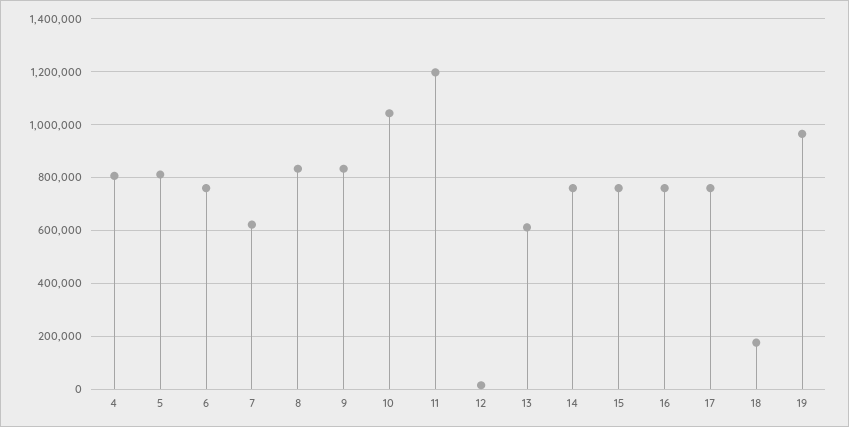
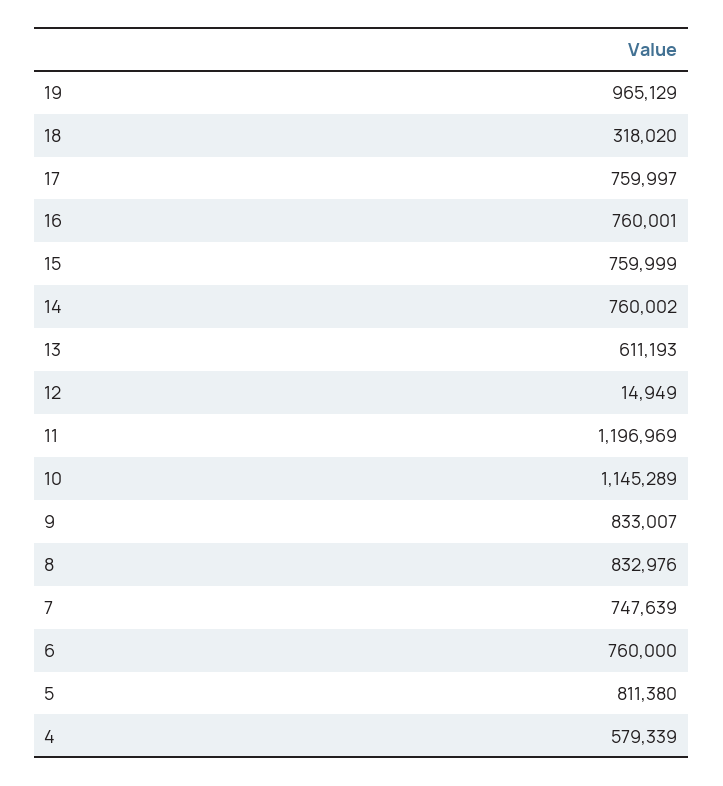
4: 800000 -> 579339
7: 625000 -> 747639
10: 1050000 -> 1145289
18: 175000 -> 318020

